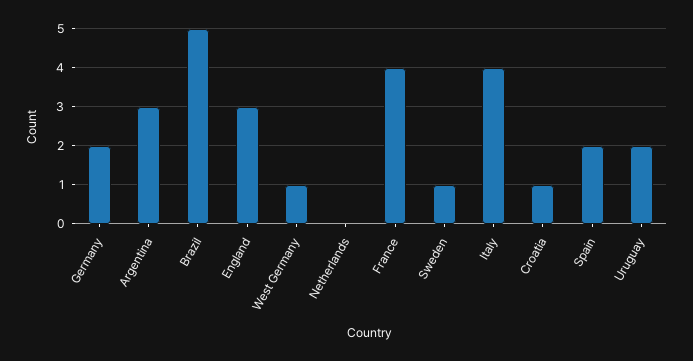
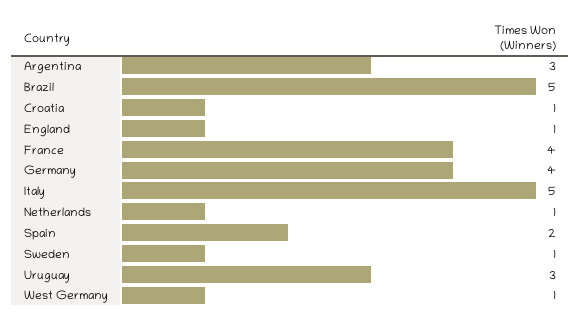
Germany: 2 -> 4
England: 3 -> 1
Netherlands: 0 -> 1
Italy: 4 -> 5
Uruguay: 2 -> 3

